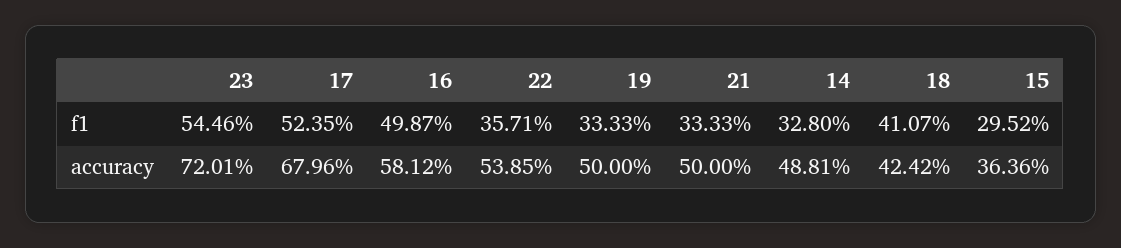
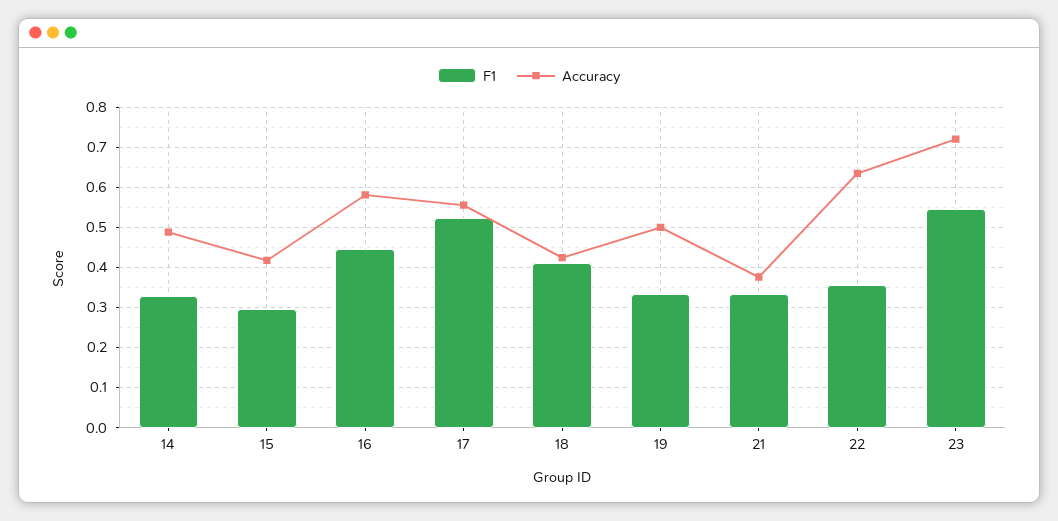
f1, 16: 0.4987 -> 0.44
accuracy, 17: 0.6796 -> 0.56
accuracy, 22: 0.5385 -> 0.64
accuracy, 21: 0.5 -> 0.38
accuracy, 15: 0.3636 -> 0.42

